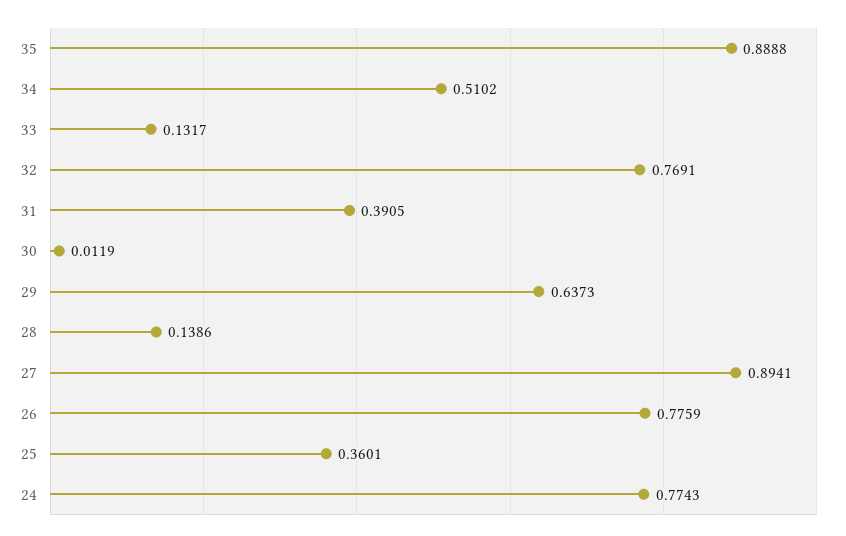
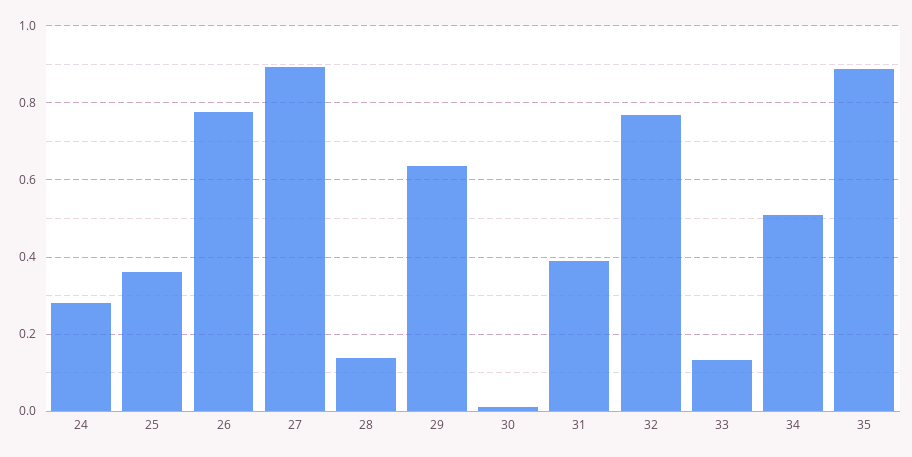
24: 0.7743 -> 0.28

